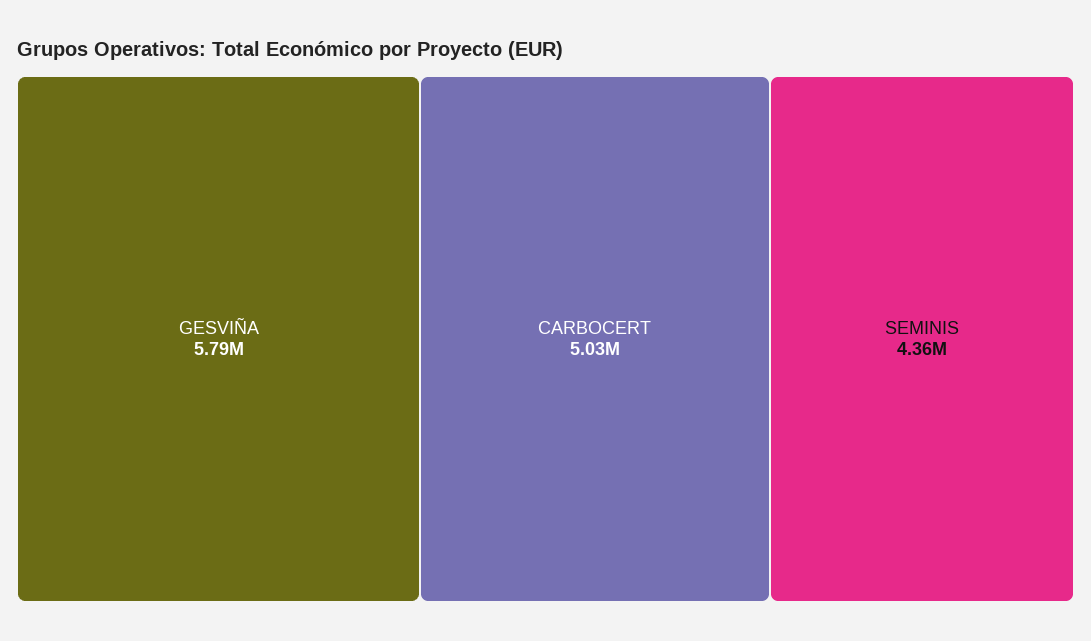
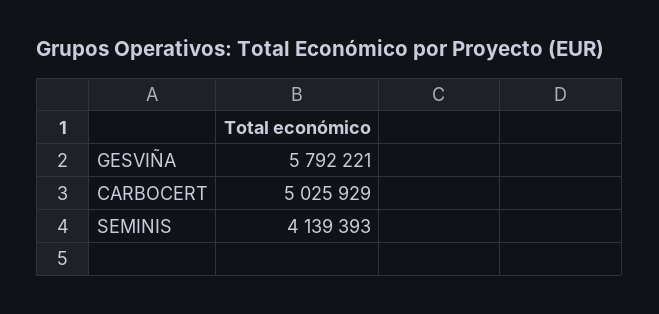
SEMINIS: 4360000 -> 4139393

